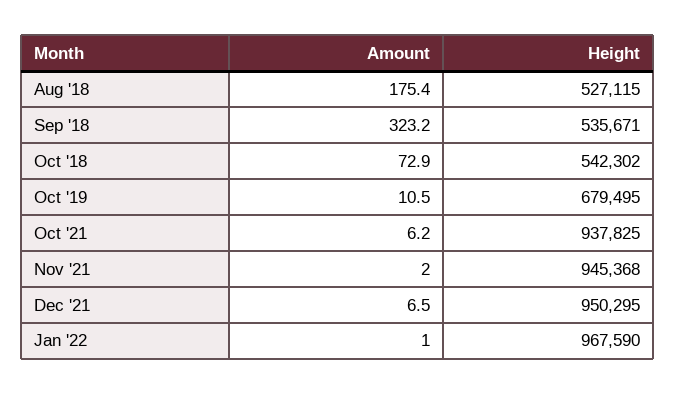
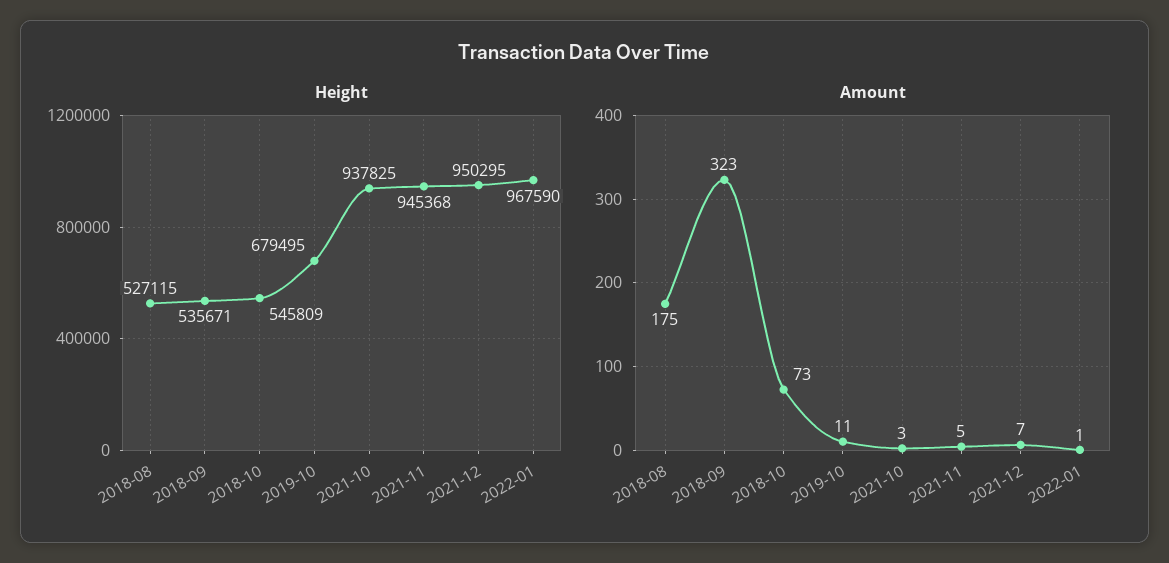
Height, Oct '18: 542302 -> 545809
Amount, Oct '21: 6.2 -> 3
Amount, Nov '21: 2 -> 5

